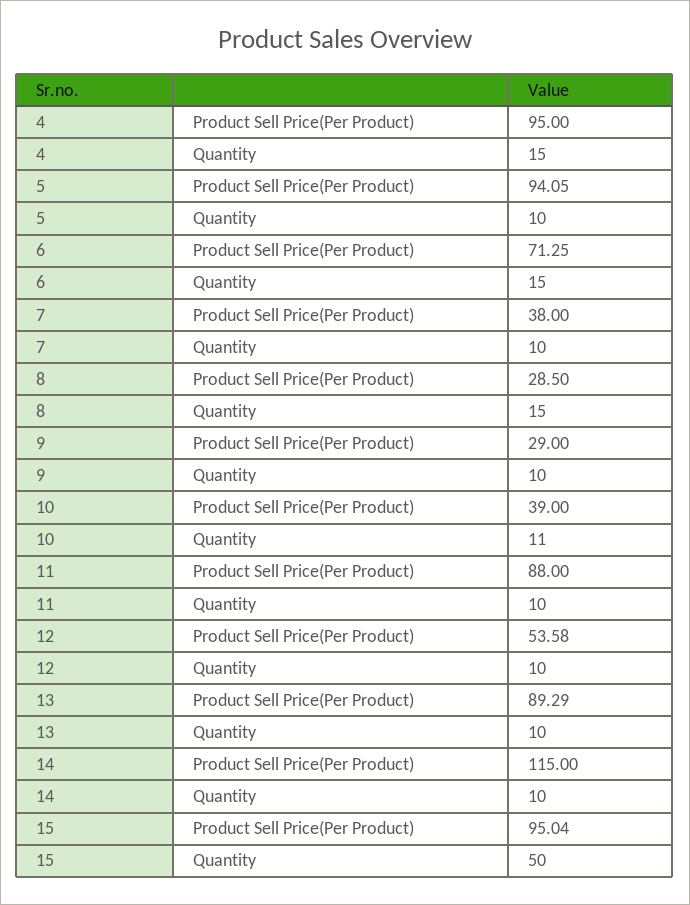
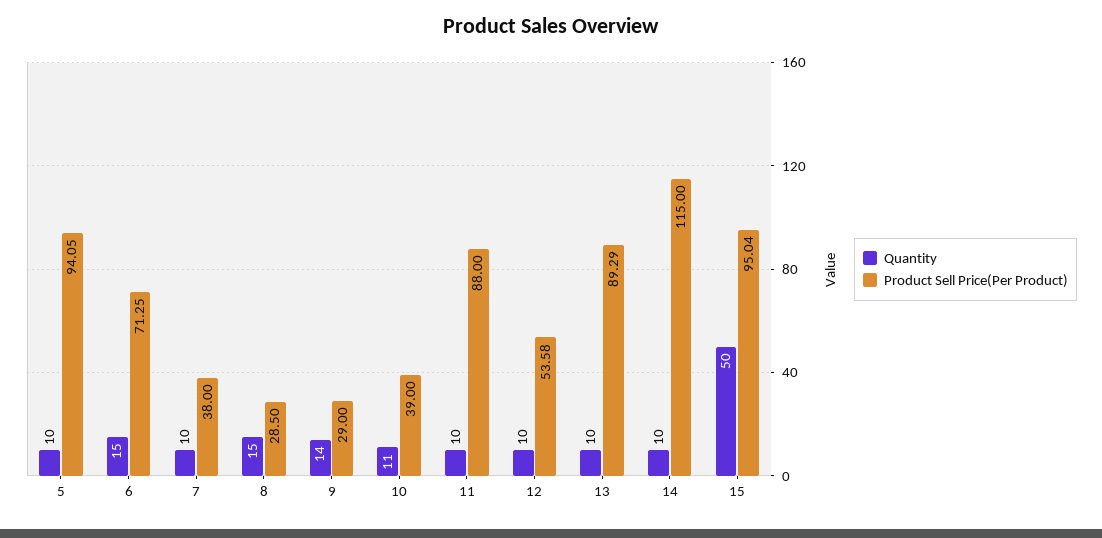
Product Sell Price(Per Product), 4: 95 -> none
Quantity, 4: 15 -> none
Quantity, 9: 10 -> 14

